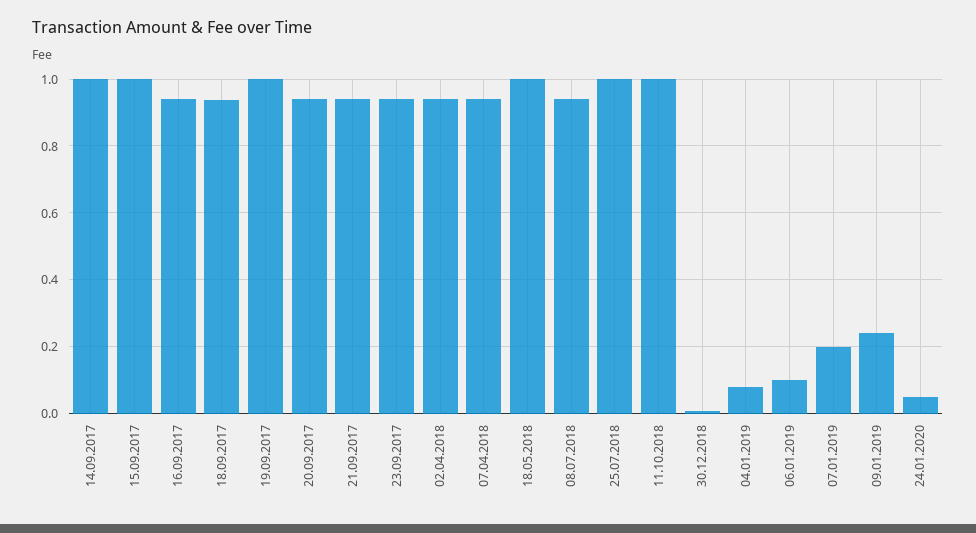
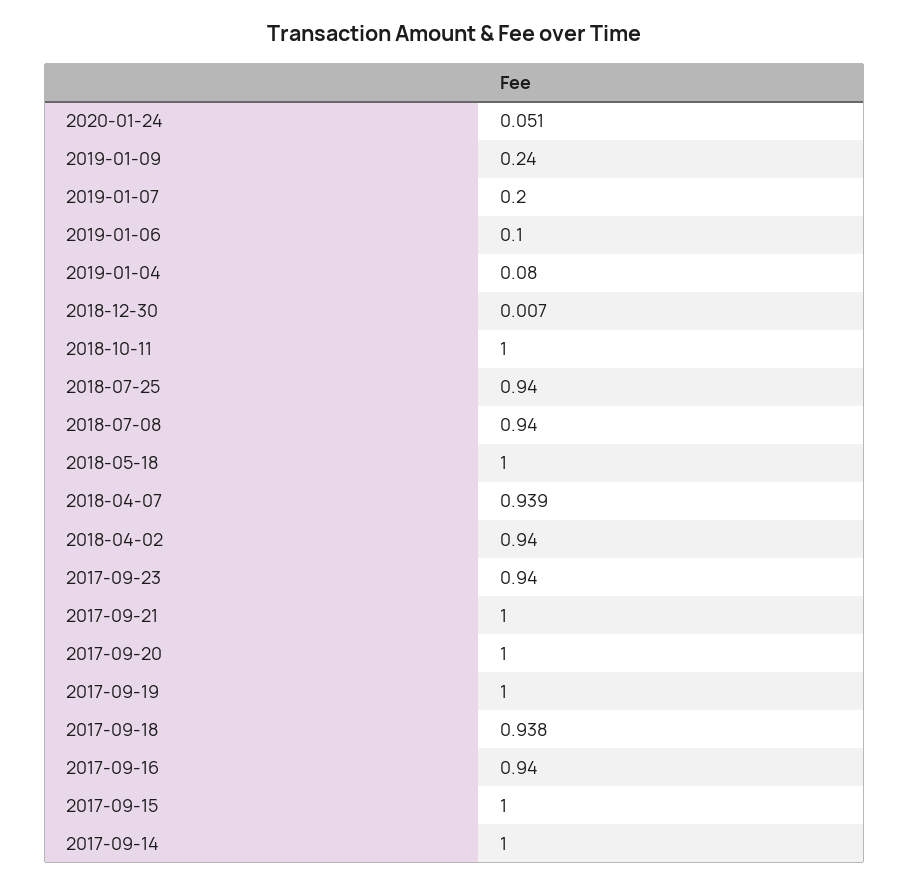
20.09.2017: 0.94 -> 1
21.09.2017: 0.94 -> 1
25.07.2018: 1 -> 0.94

